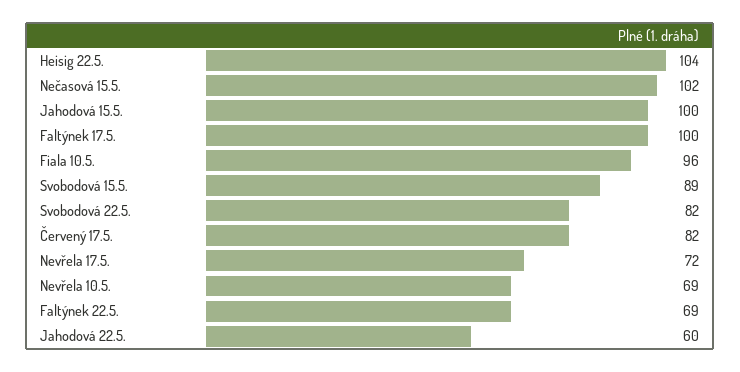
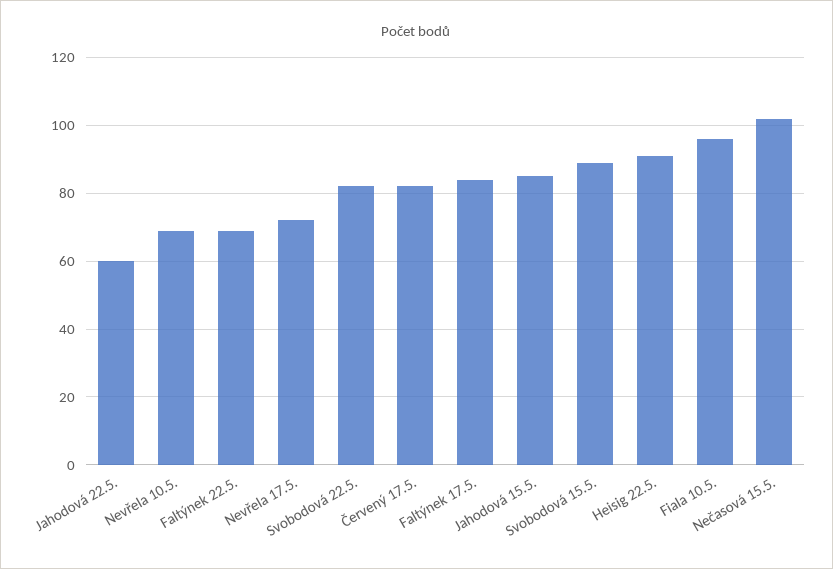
Heisig 22.5.: 104 -> 90
Jahodová 15.5.: 100 -> 85
Faltýnek 17.5.: 100 -> 85

